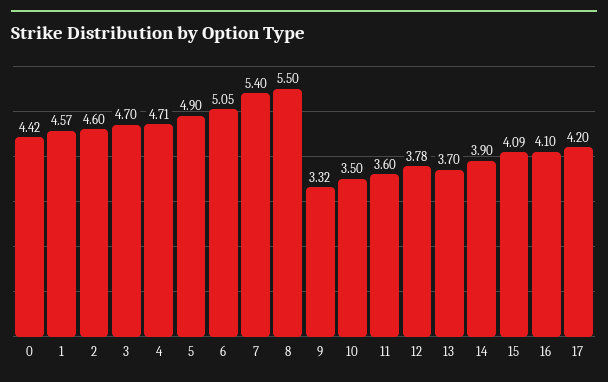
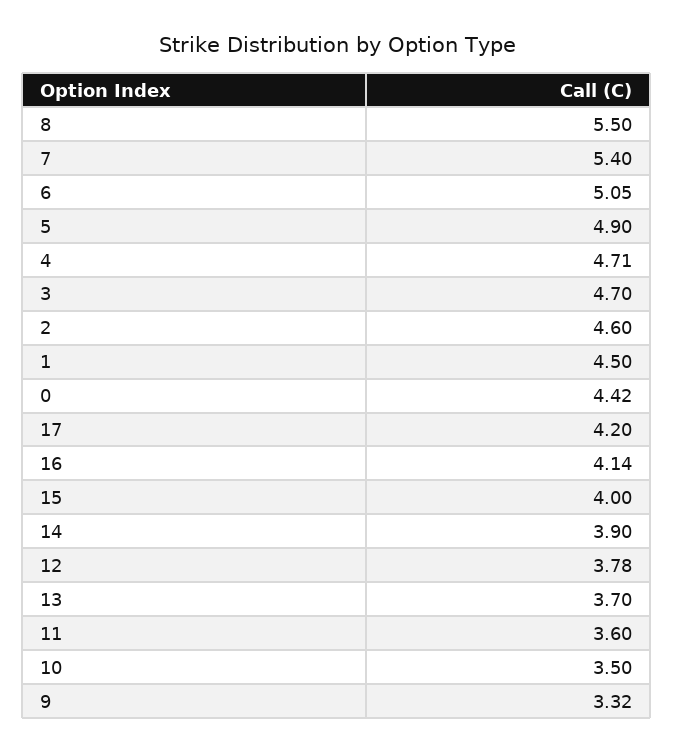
1: 4.57 -> 4.5
15: 4.09 -> 4
16: 4.1 -> 4.14

